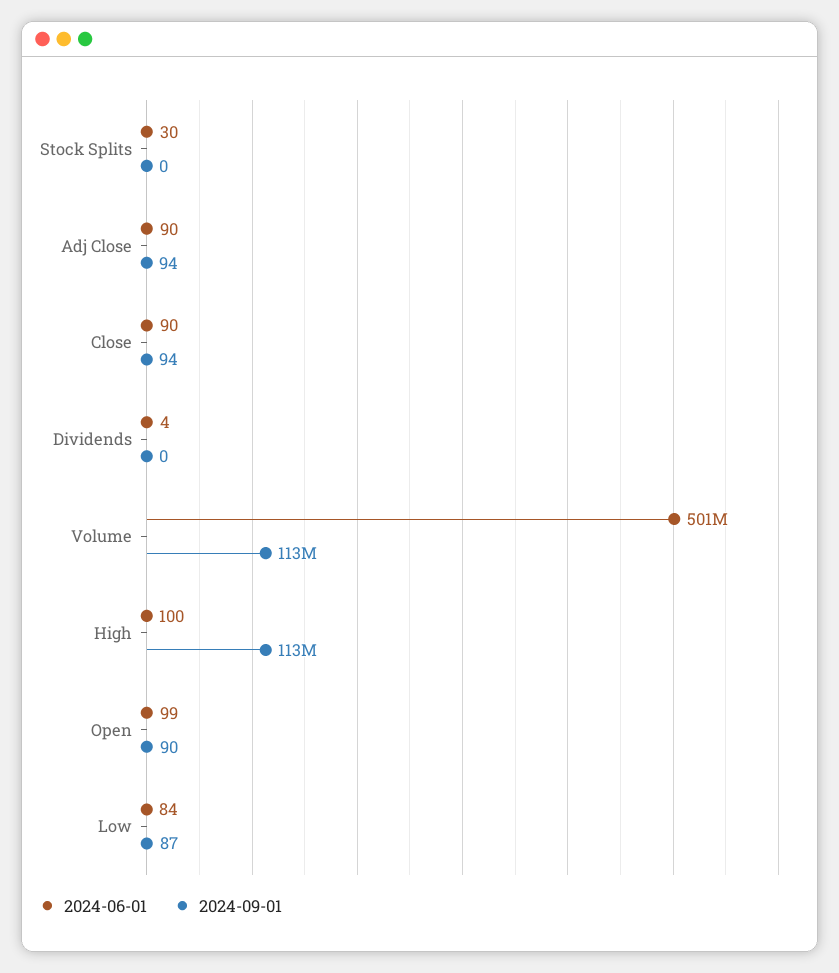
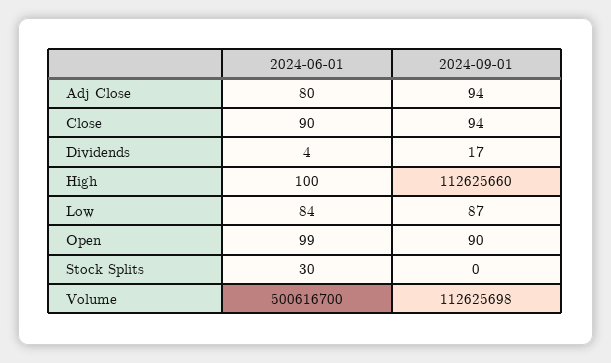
2024-06-01, Adj Close: 90 -> 80
2024-09-01, Dividends: 0 -> 17

